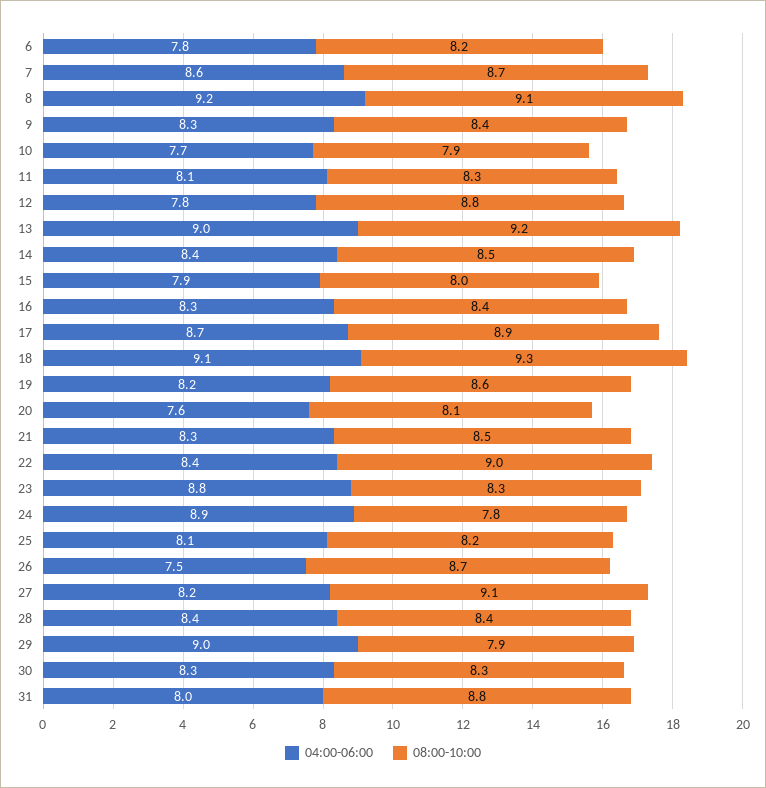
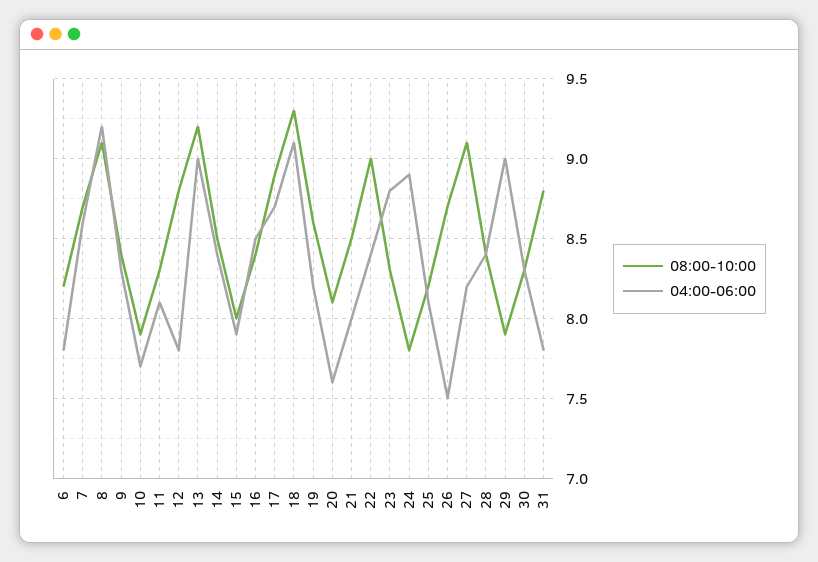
04:00-06:00, 16: 8.3 -> 8.5
04:00-06:00, 21: 8.3 -> 8
04:00-06:00, 31: 8 -> 7.8

